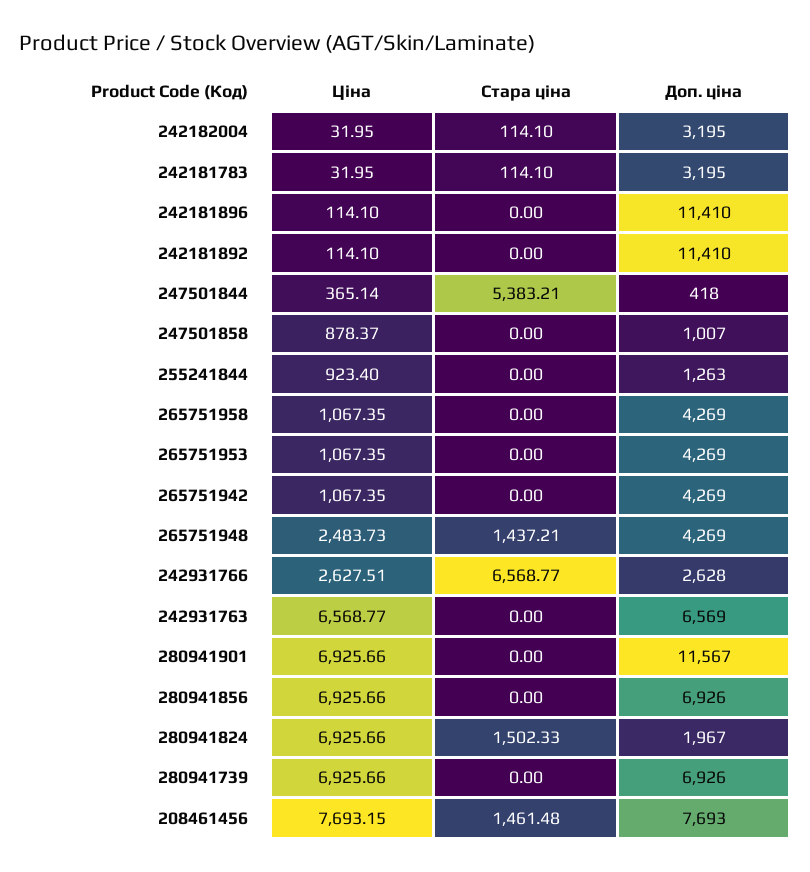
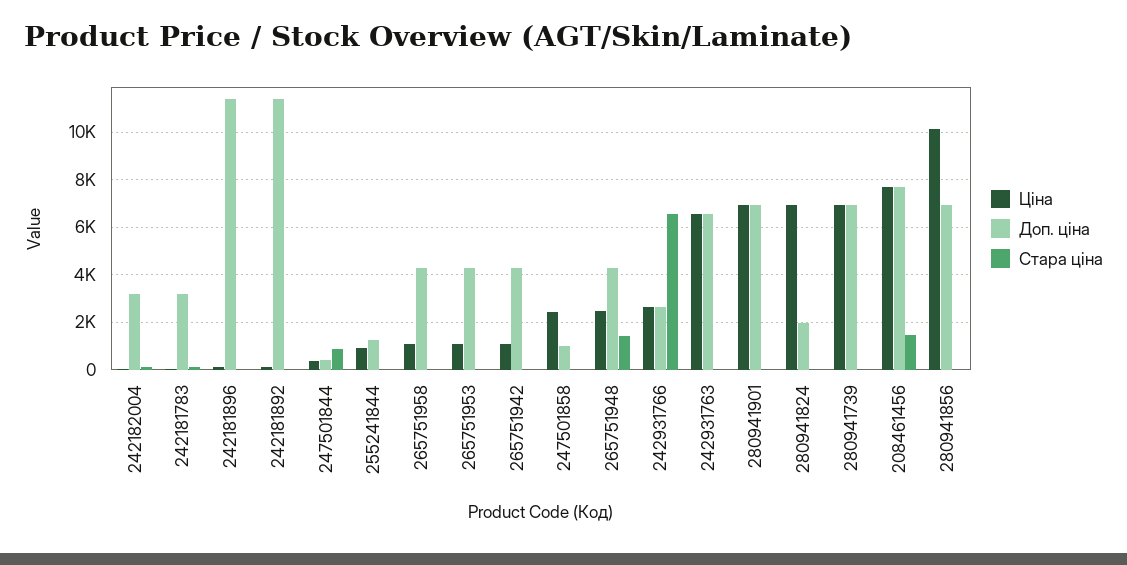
Стара ціна, 247501844: 5383.21 -> 1000
Ціна, 247501858: 878.37 -> 2500
Доп. ціна, 280941901: 11567 -> 7000
Ціна, 280941856: 6925.66 -> 10000
Стара ціна, 280941824: 1502.33 -> 0

